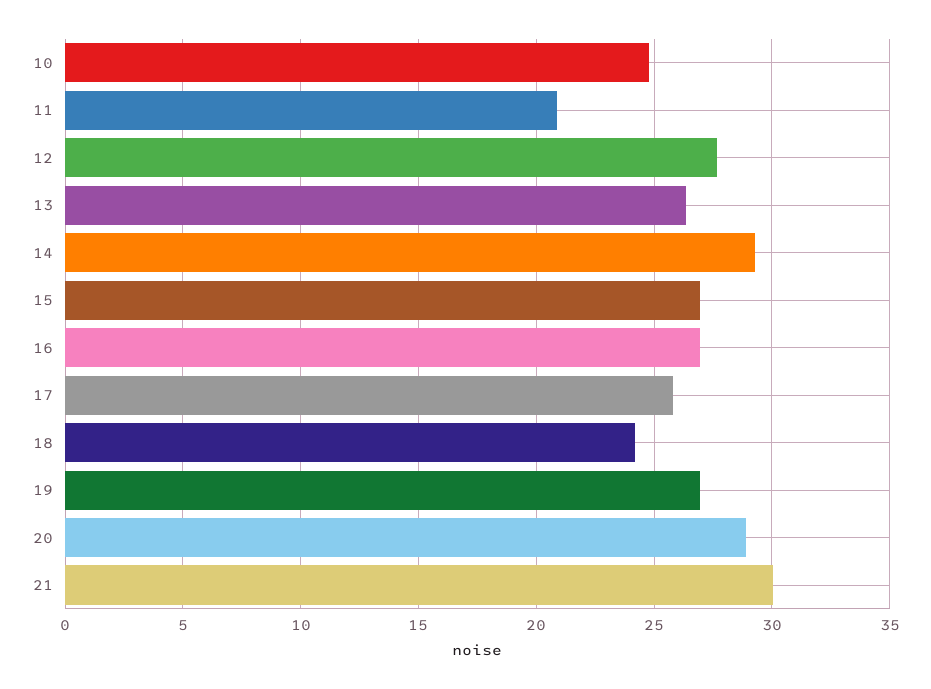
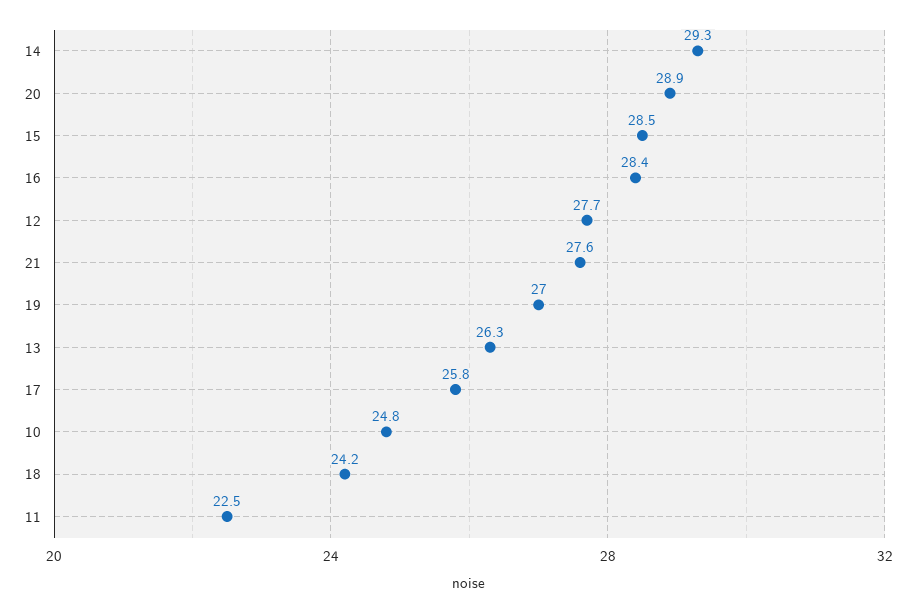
11: 21 -> 22.5
15: 27 -> 28.5
16: 27 -> 28.4
21: 30 -> 27.6

